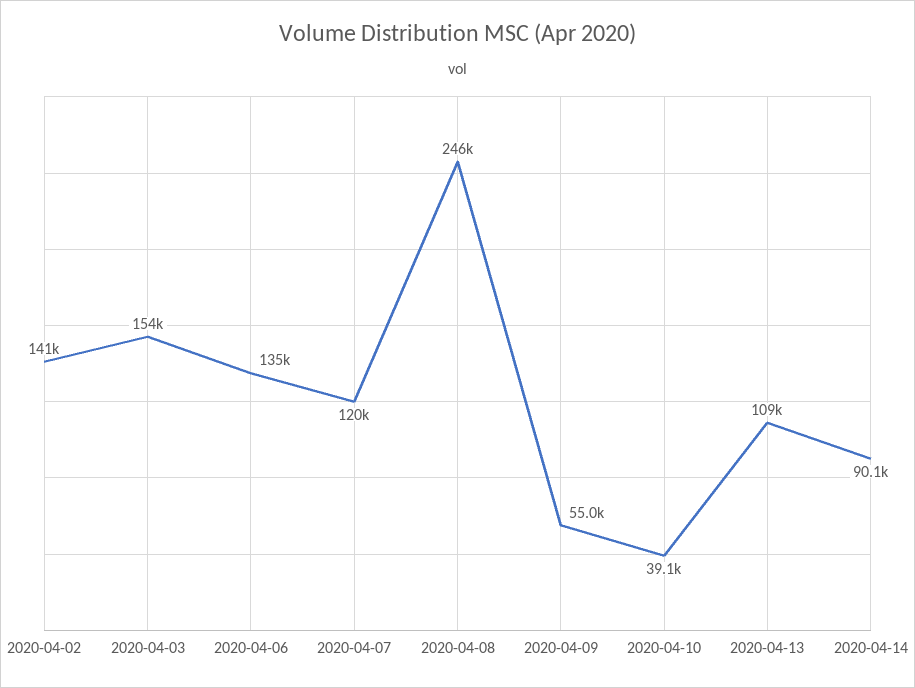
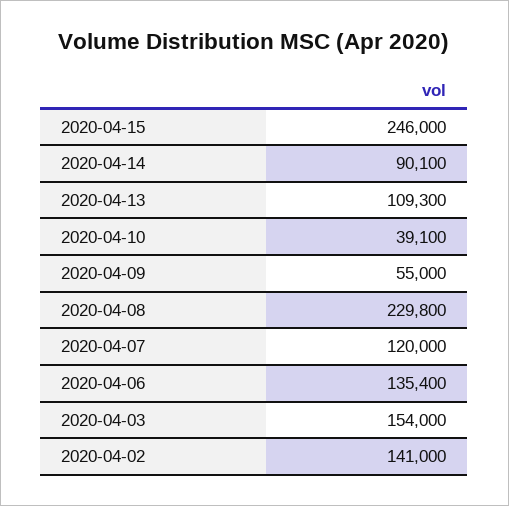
2020-04-08: 246000 -> 229800
2020-04-15: none -> 246000

